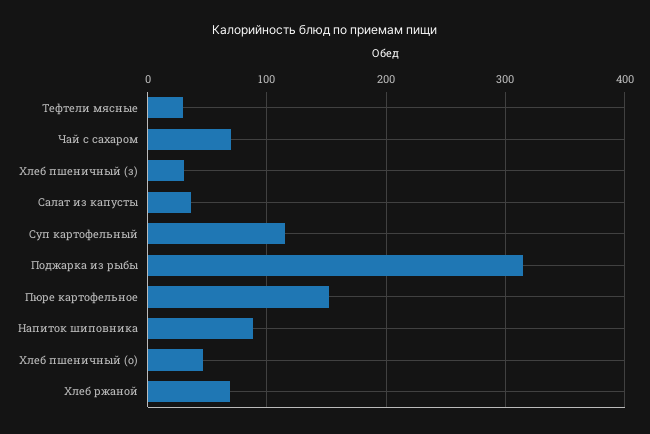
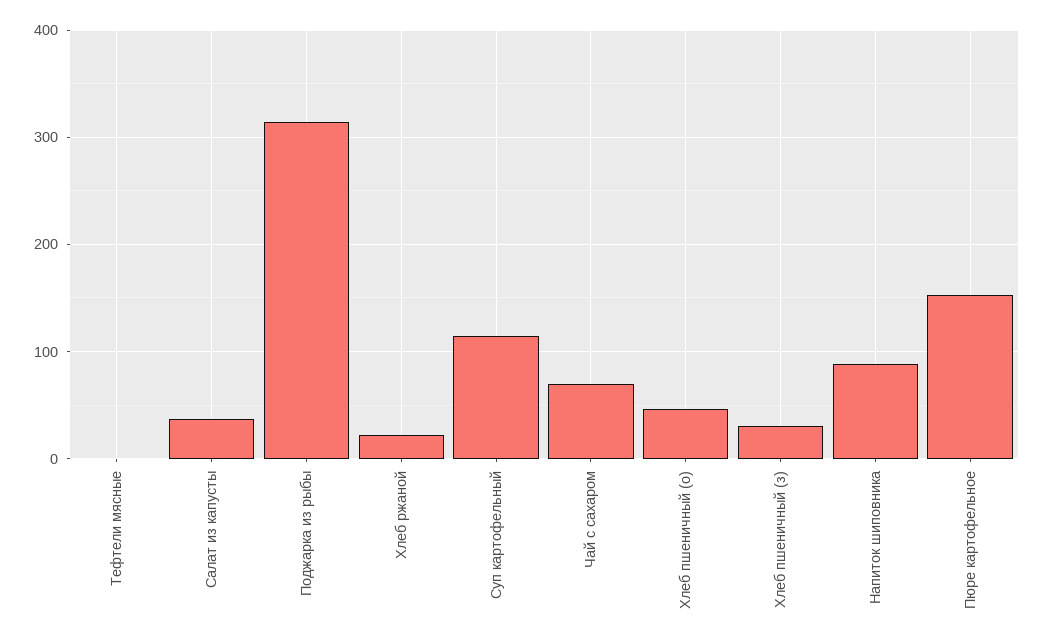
Тефтели мясные: 30 -> 0
Хлеб ржаной: 70 -> 20

